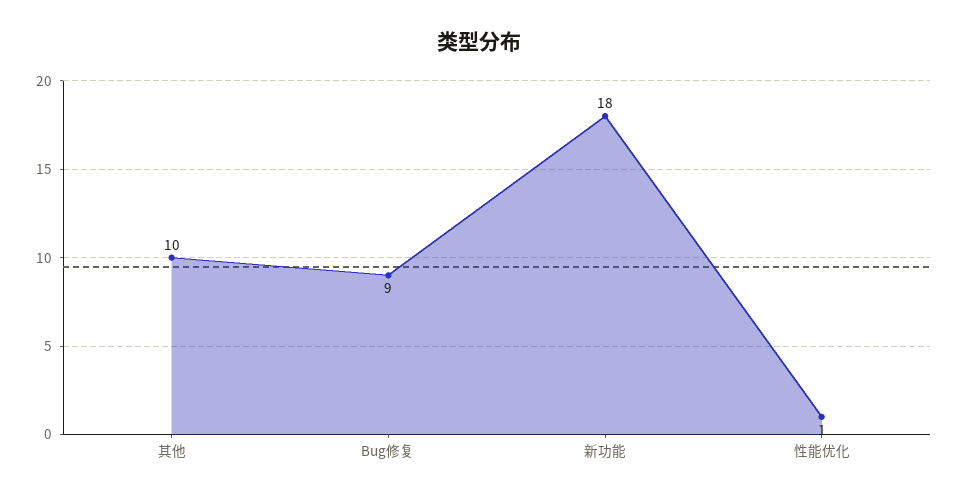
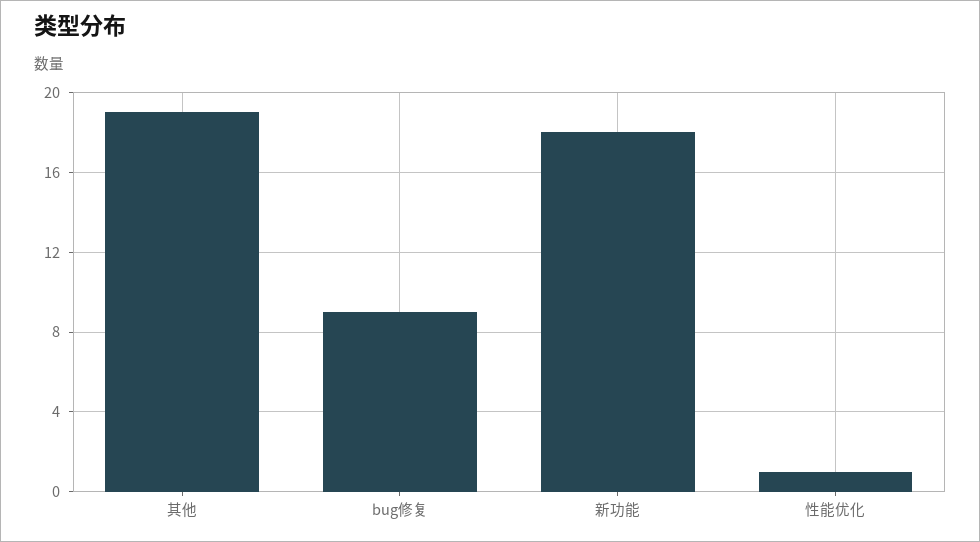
其他: 10 -> 19

